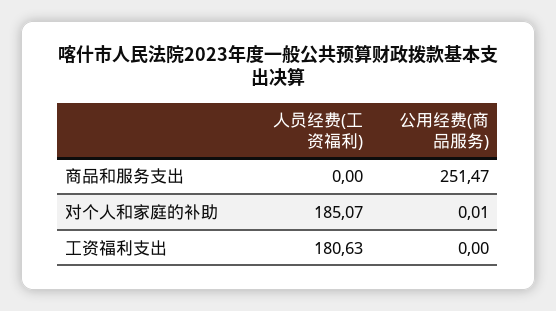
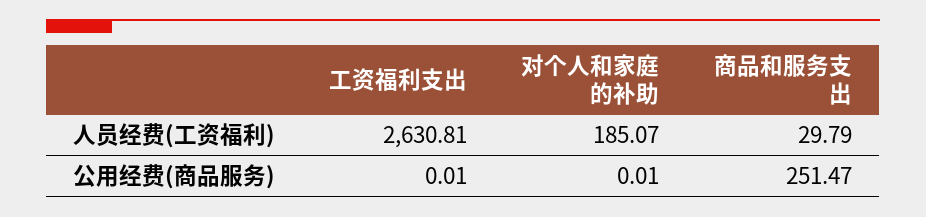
人员经费(工资福利), 商品和服务支出: 0 -> 29.79
人员经费(工资福利), 工资福利支出: 180.63 -> 2630.81
公用经费(商品服务), 工资福利支出: 0 -> 0.01

